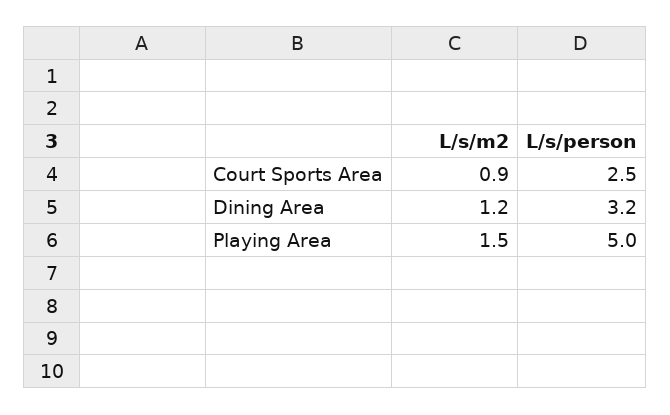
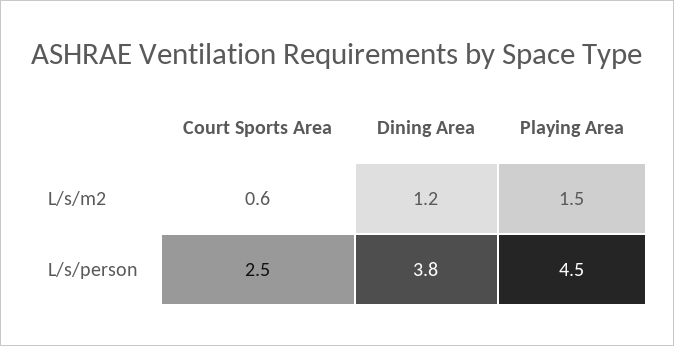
L/s/m2, Court Sports Area: 0.9 -> 0.6
L/s/person, Dining Area: 3.2 -> 3.8
L/s/person, Playing Area: 5 -> 4.5

